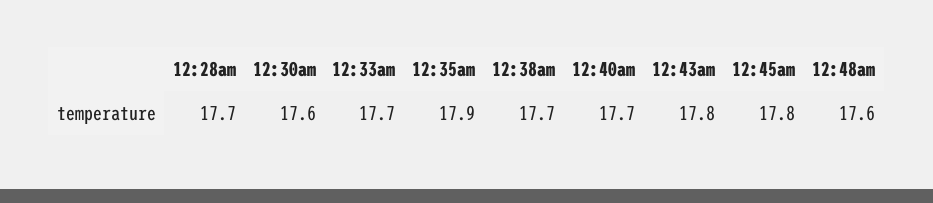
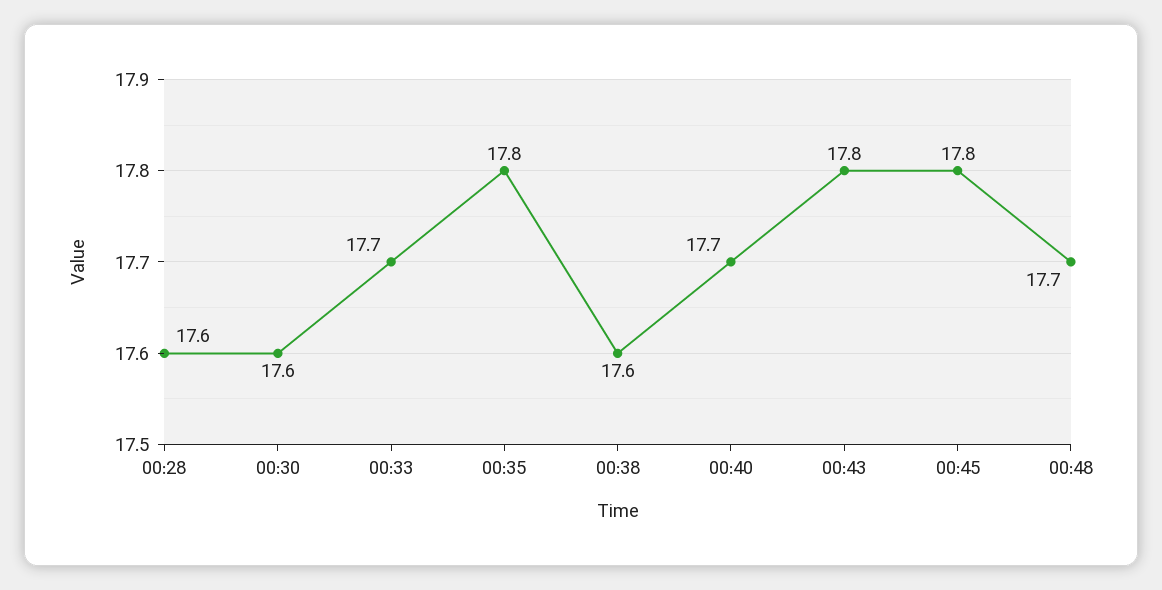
12:28am: 17.7 -> 17.6
12:35am: 17.9 -> 17.8
12:38am: 17.7 -> 17.6
12:48am: 17.6 -> 17.7

